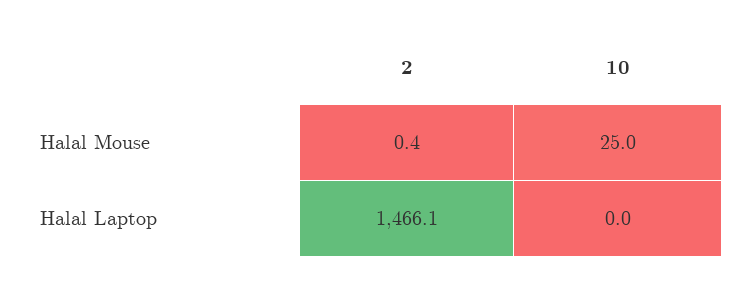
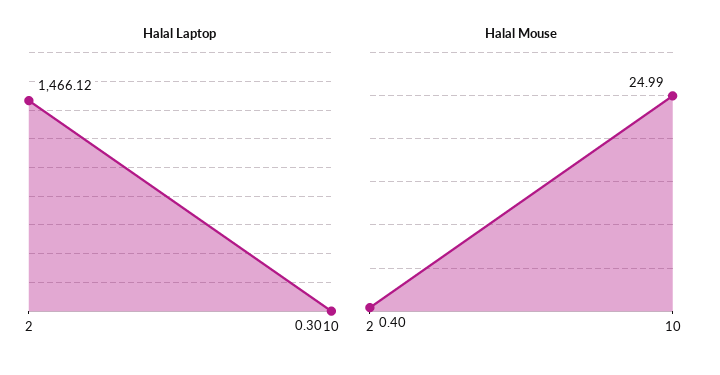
Halal Laptop, 10: 0 -> 0.3

